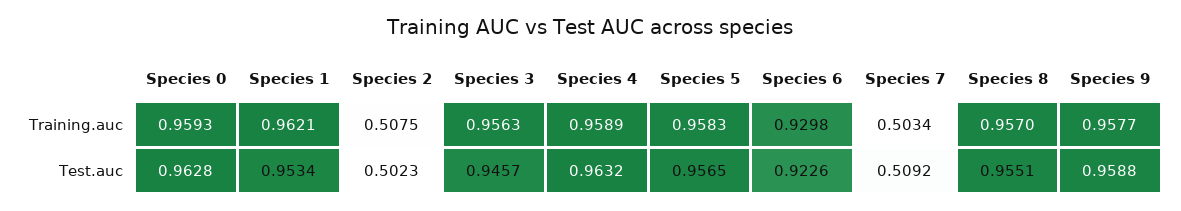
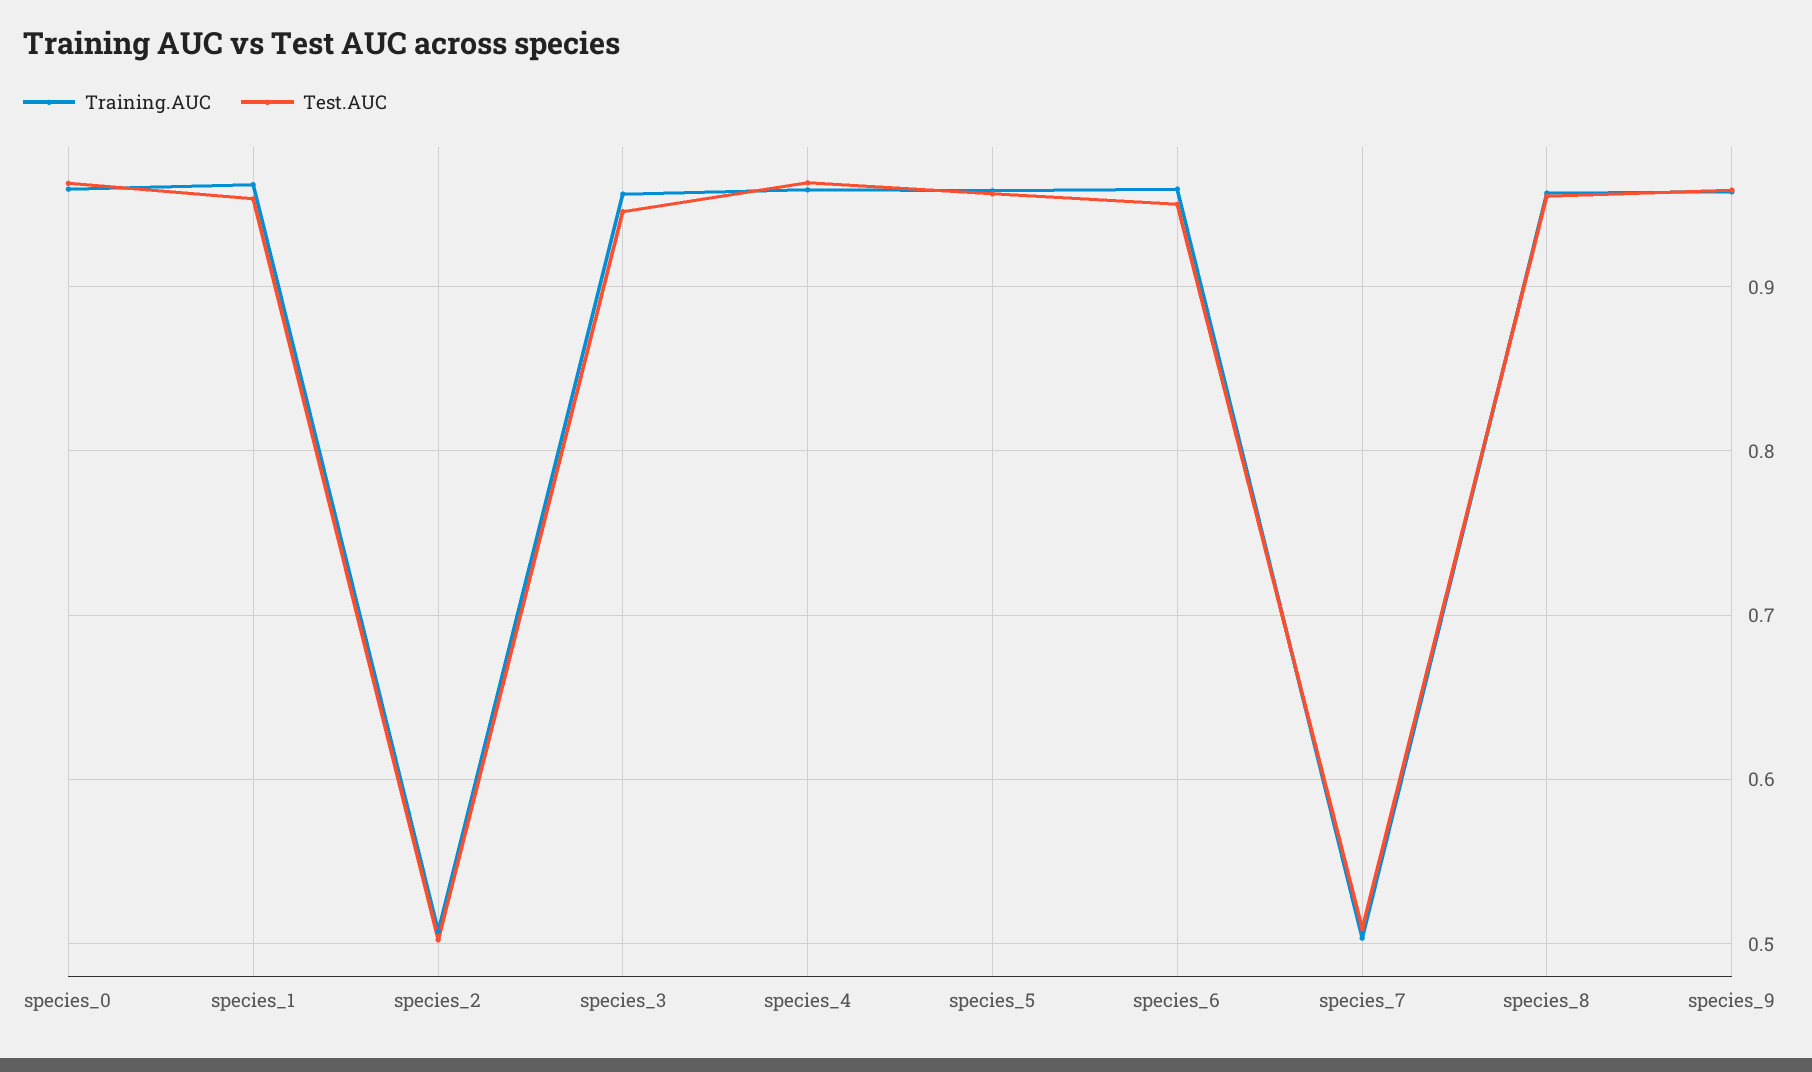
Training.auc, Species 6: 0.9298 -> 0.96
Test.auc, Species 6: 0.9226 -> 0.95

